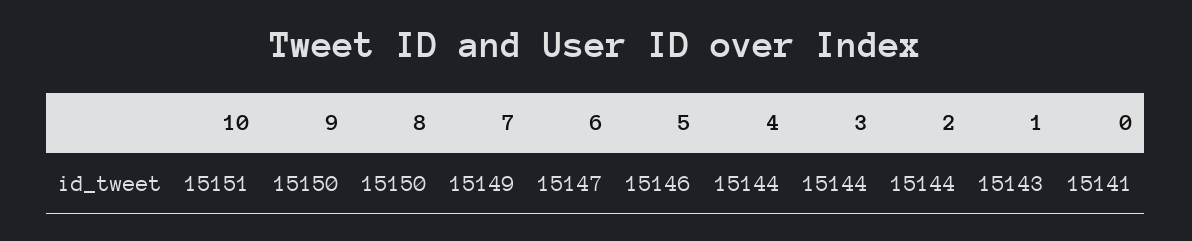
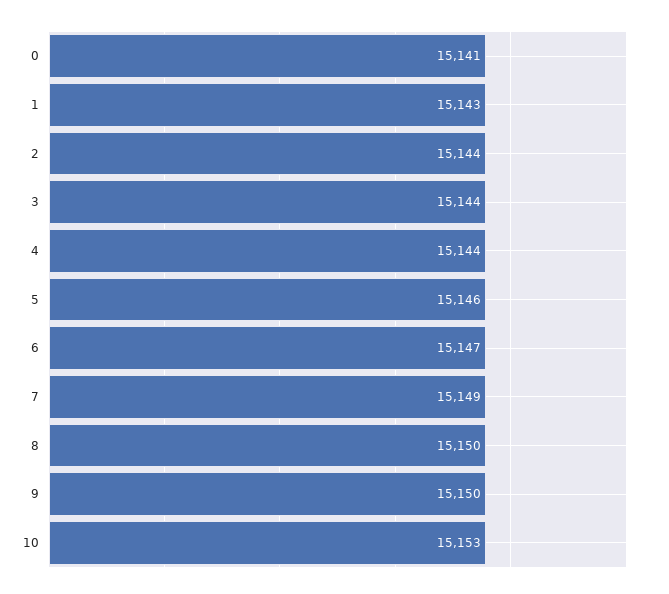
10: 15151 -> 15153

